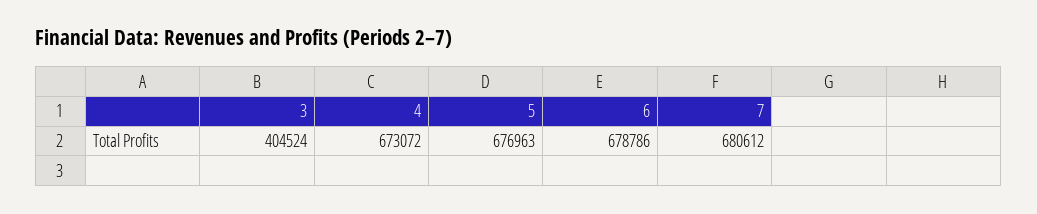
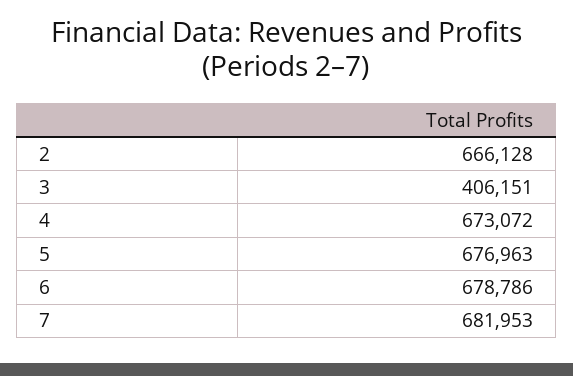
3: 404524 -> 406151
7: 680612 -> 681953
2: none -> 666128

